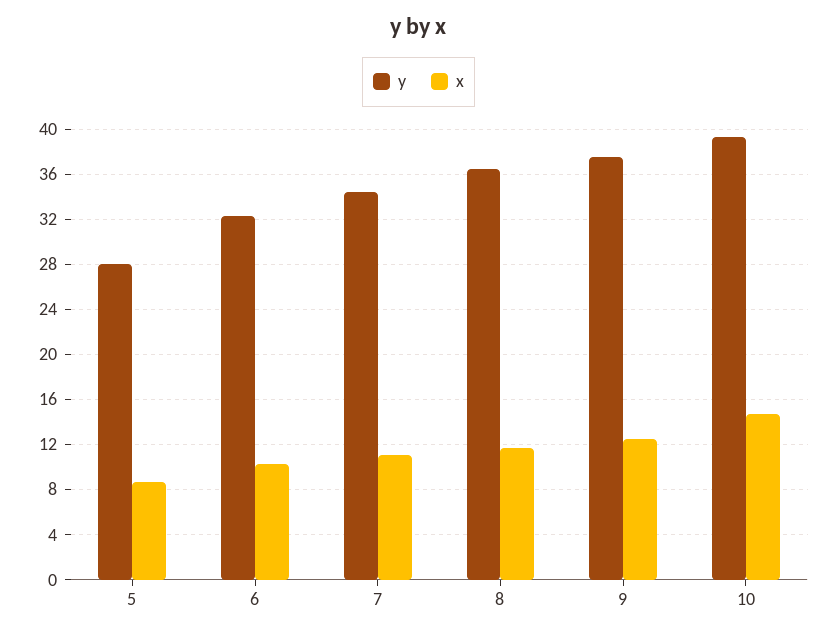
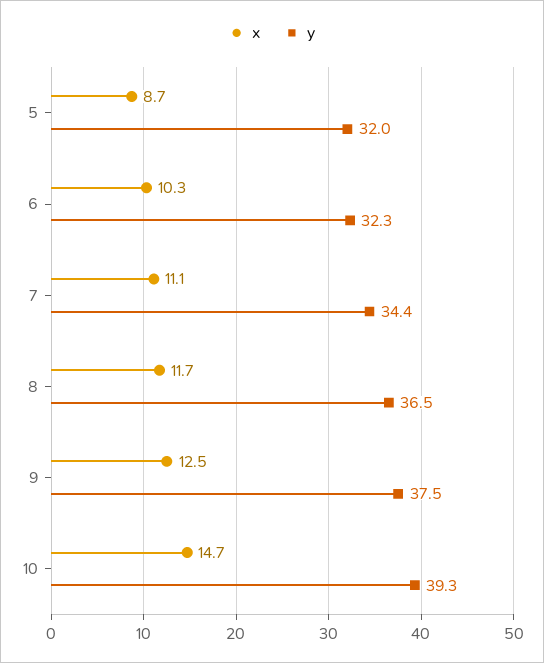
y, 5: 28 -> 32

